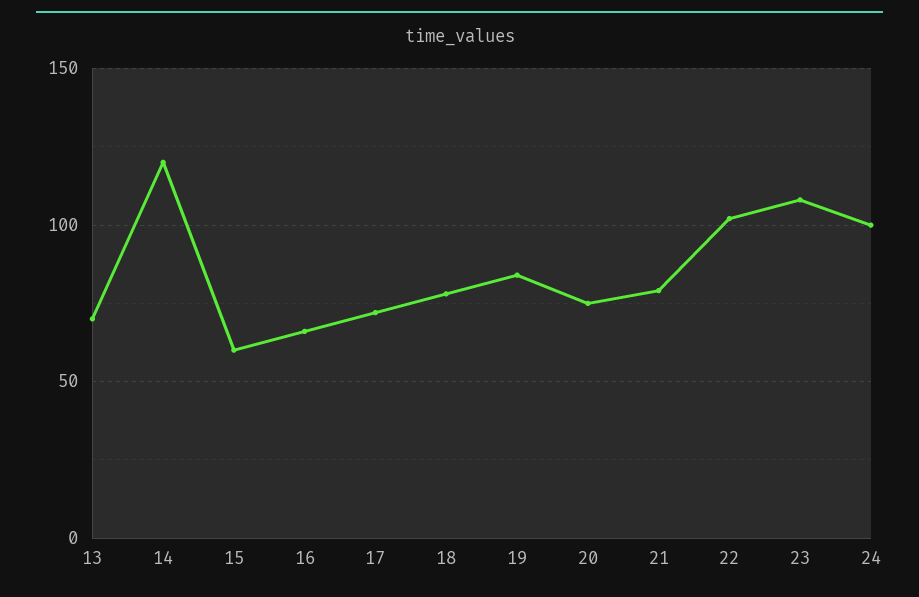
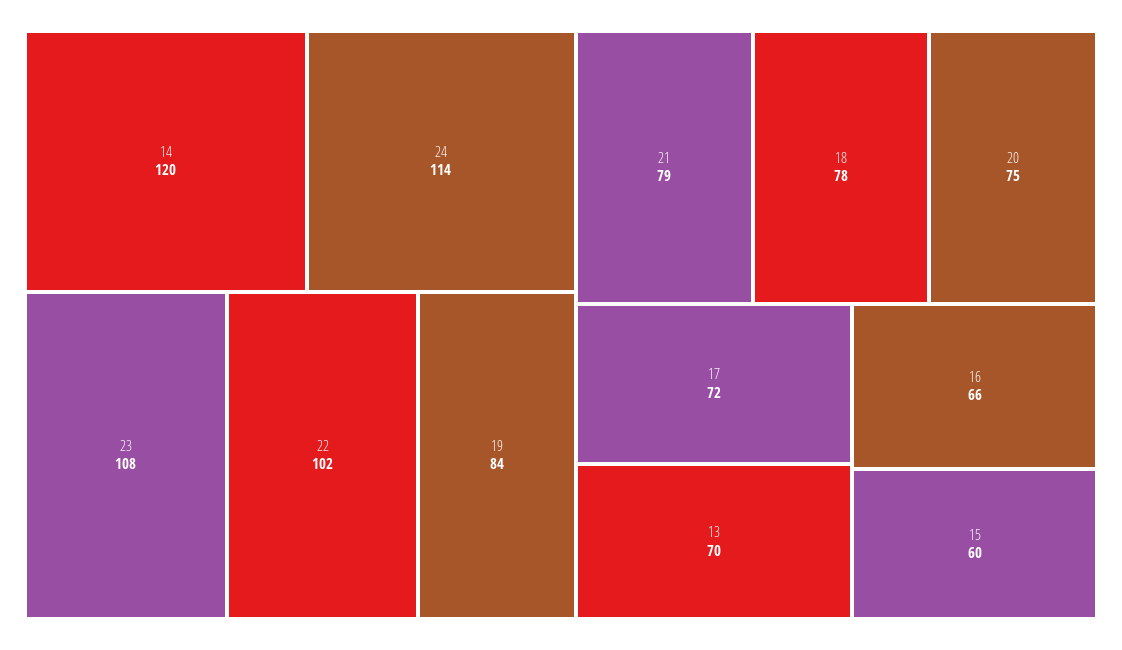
24: 100 -> 114

